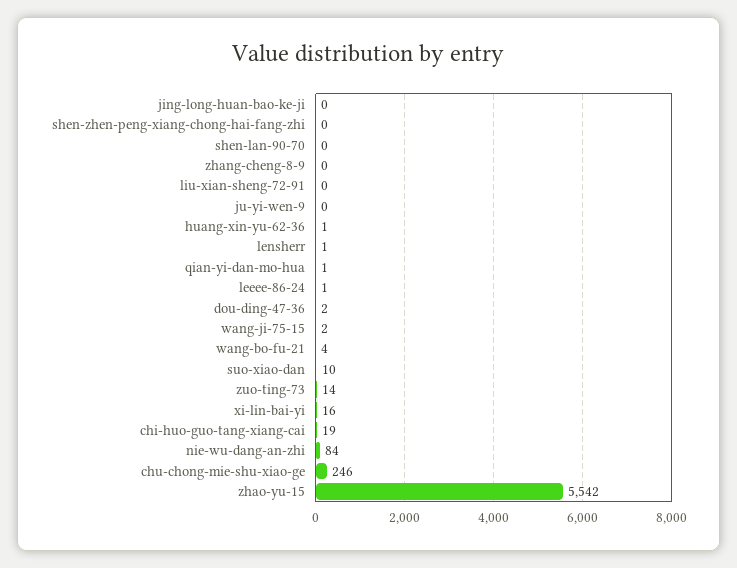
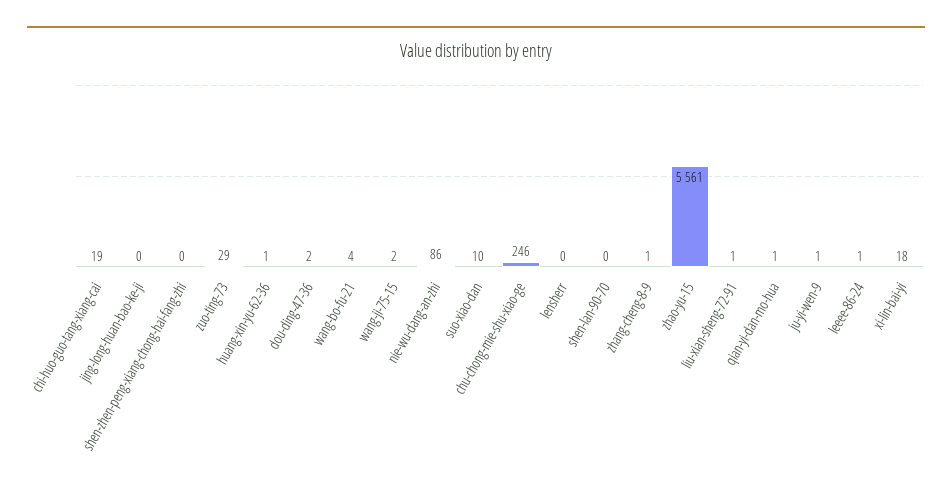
zhang-cheng-8-9: 0 -> 1
liu-xian-sheng-72-91: 0 -> 1
ju-yi-wen-9: 0 -> 1
lensherr: 1 -> 0
zuo-ting-73: 14 -> 29
xi-lin-bai-yi: 16 -> 18
nie-wu-dang-an-zhi: 84 -> 86
zhao-yu-15: 5542 -> 5561

